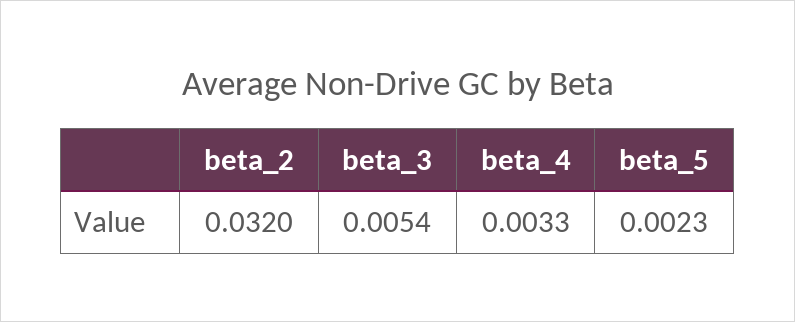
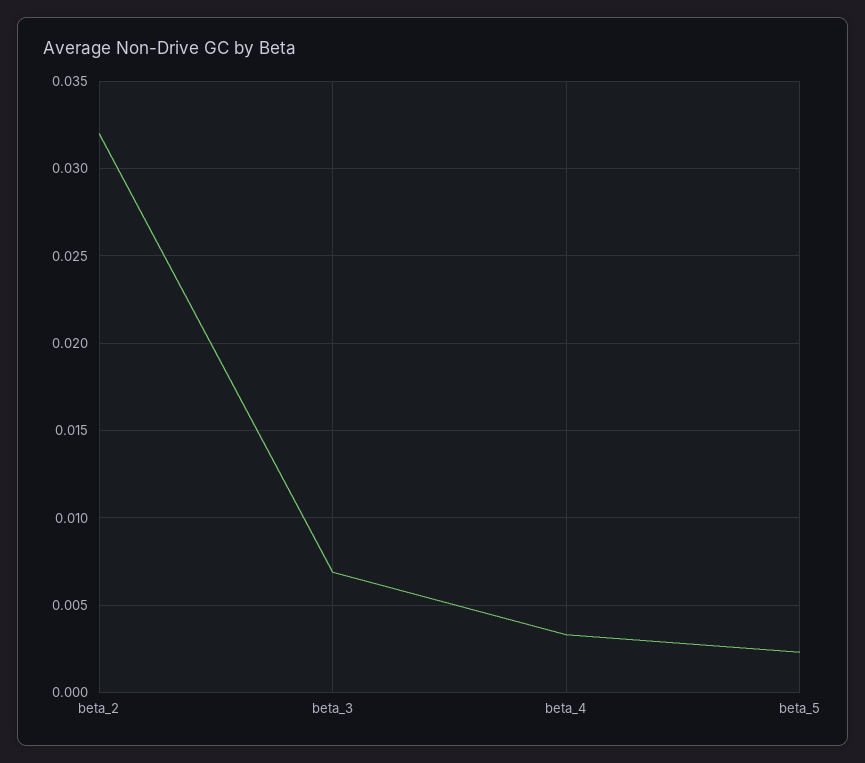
beta_3: 0.0054 -> 0.007

